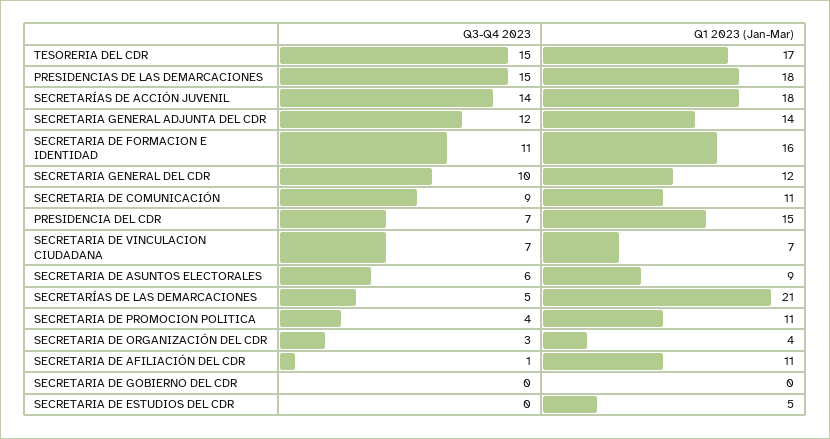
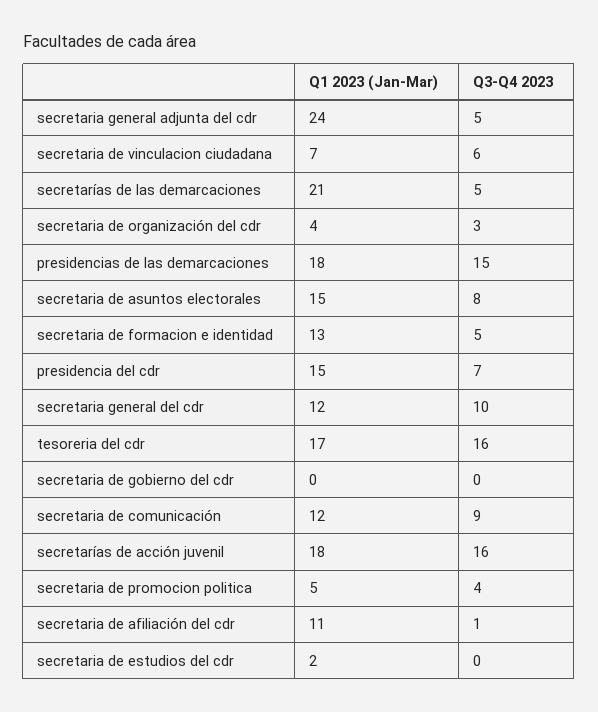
Q3-Q4 2023, TESORERIA DEL CDR: 15 -> 16
Q3-Q4 2023, SECRETARÍAS DE ACCIÓN JUVENIL: 14 -> 16
Q3-Q4 2023, SECRETARIA GENERAL ADJUNTA DEL CDR: 12 -> 5
Q1 2023 (Jan-Mar), SECRETARIA GENERAL ADJUNTA DEL CDR: 14 -> 24
Q3-Q4 2023, SECRETARIA DE FORMACION E IDENTIDAD: 11 -> 5
Q1 2023 (Jan-Mar), SECRETARIA DE FORMACION E IDENTIDAD: 16 -> 13
Q1 2023 (Jan-Mar), SECRETARIA DE COMUNICACIÓN: 11 -> 12
Q3-Q4 2023, SECRETARIA DE VINCULACION CIUDADANA: 7 -> 6
Q3-Q4 2023, SECRETARIA DE ASUNTOS ELECTORALES: 6 -> 8
Q1 2023 (Jan-Mar), SECRETARIA DE ASUNTOS ELECTORALES: 9 -> 15
Q1 2023 (Jan-Mar), SECRETARIA DE PROMOCION POLITICA: 11 -> 5
Q1 2023 (Jan-Mar), SECRETARIA DE ESTUDIOS DEL CDR: 5 -> 2

